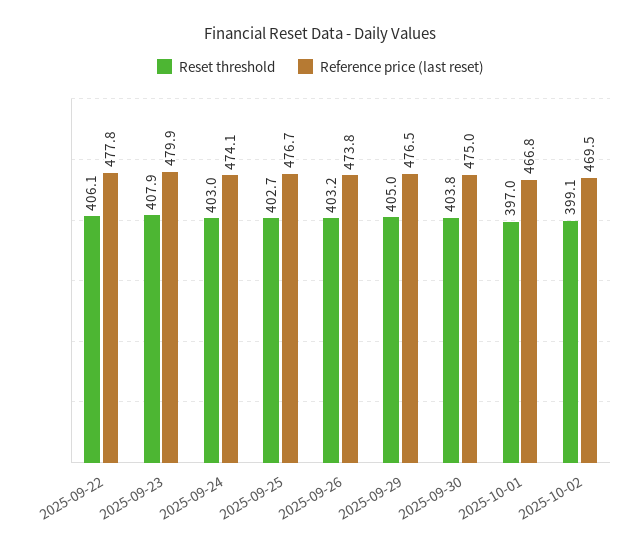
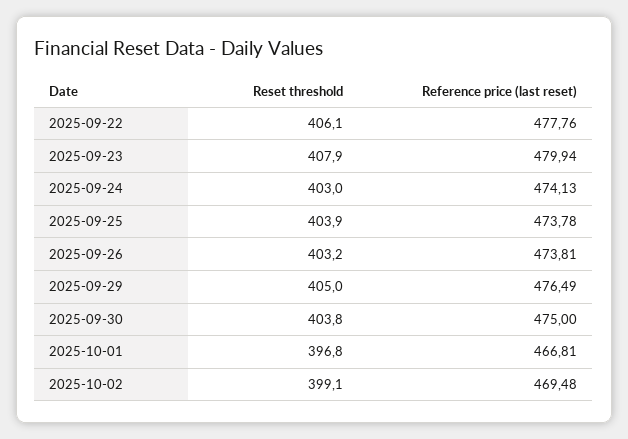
Reset threshold, 2025-09-25: 402.7 -> 403.9
Reference price (last reset), 2025-09-25: 476.7 -> 473.78
Reset threshold, 2025-10-01: 397 -> 396.8

